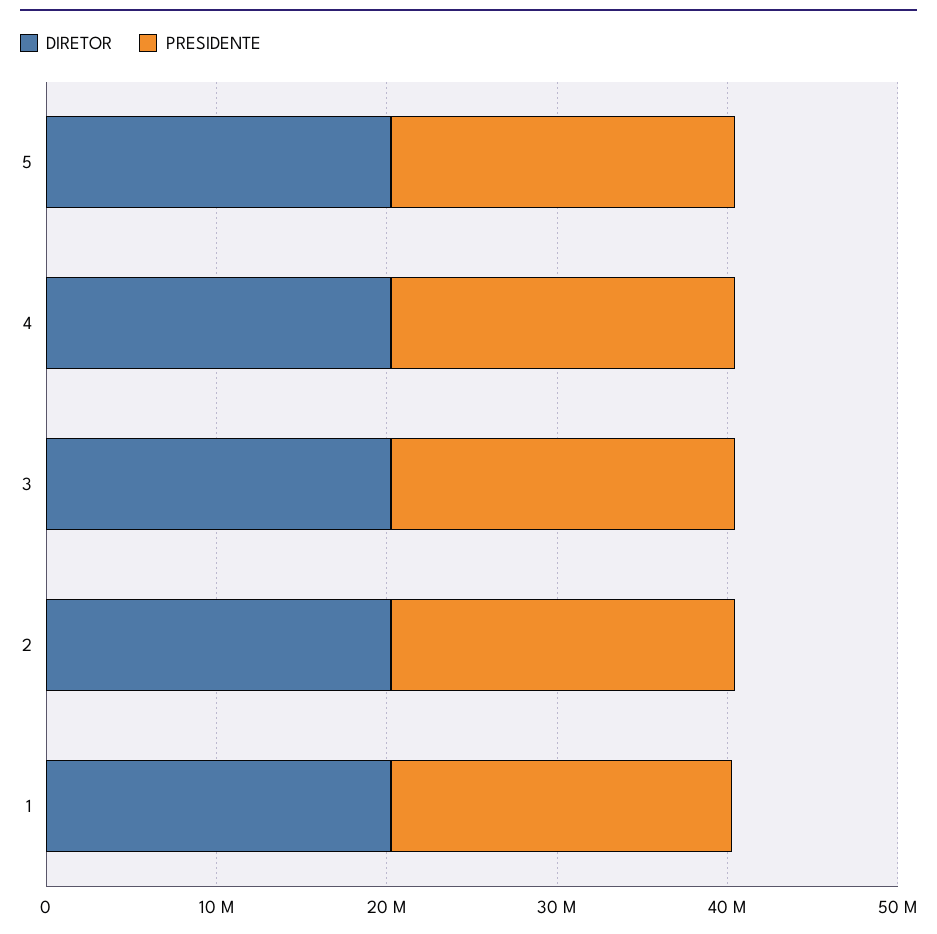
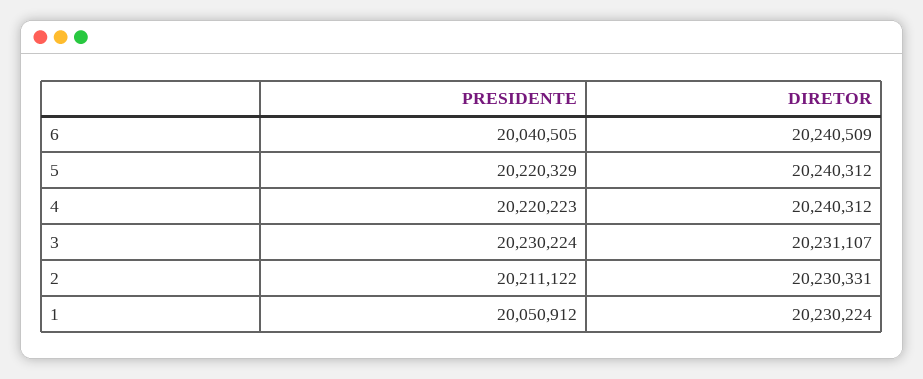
PRESIDENTE, 6: none -> 20040505
DIRETOR, 6: none -> 20240509

